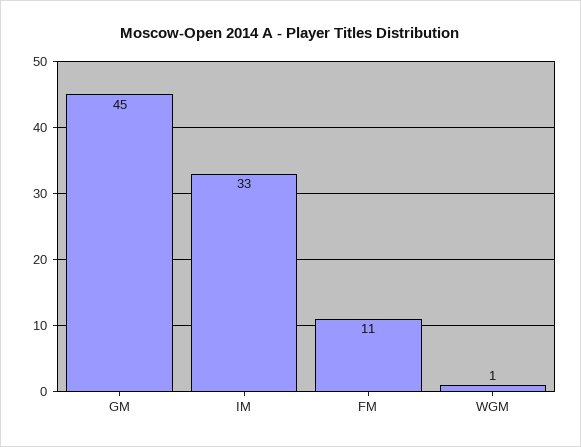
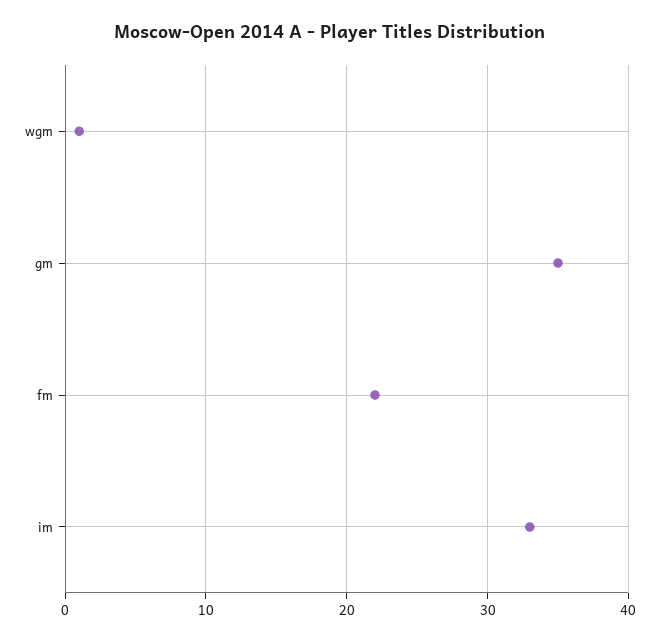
GM: 45 -> 35
FM: 11 -> 22

